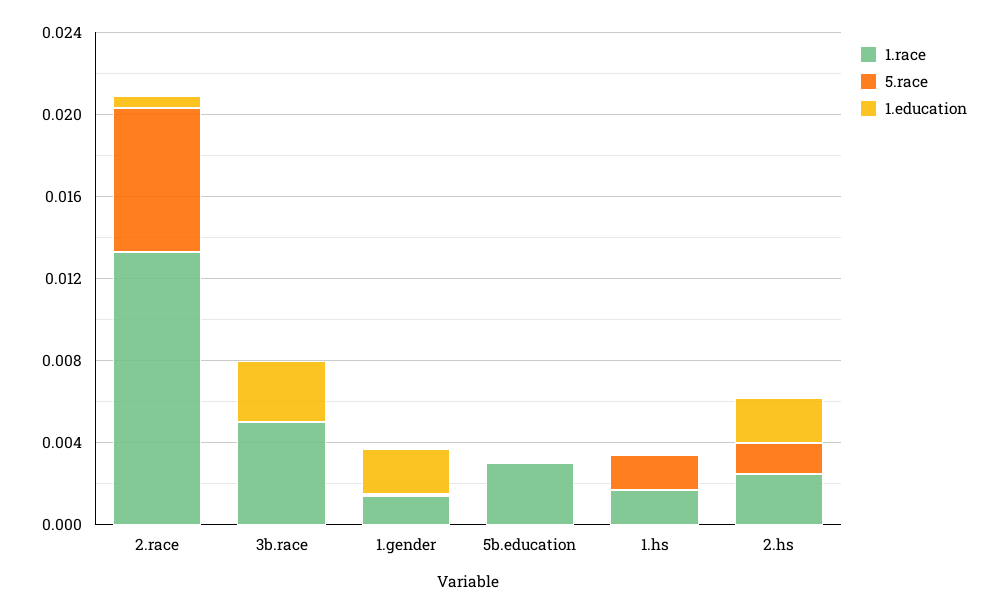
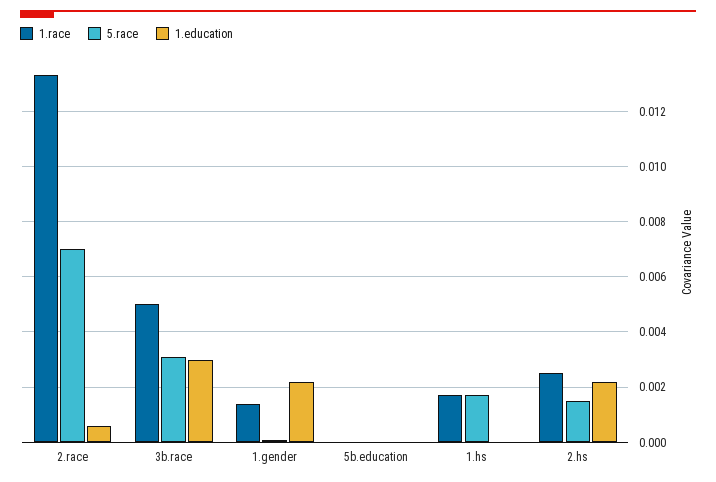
5.race, 3b.race: 0 -> 0.003
1.race, 5b.education: 0.003 -> 0

